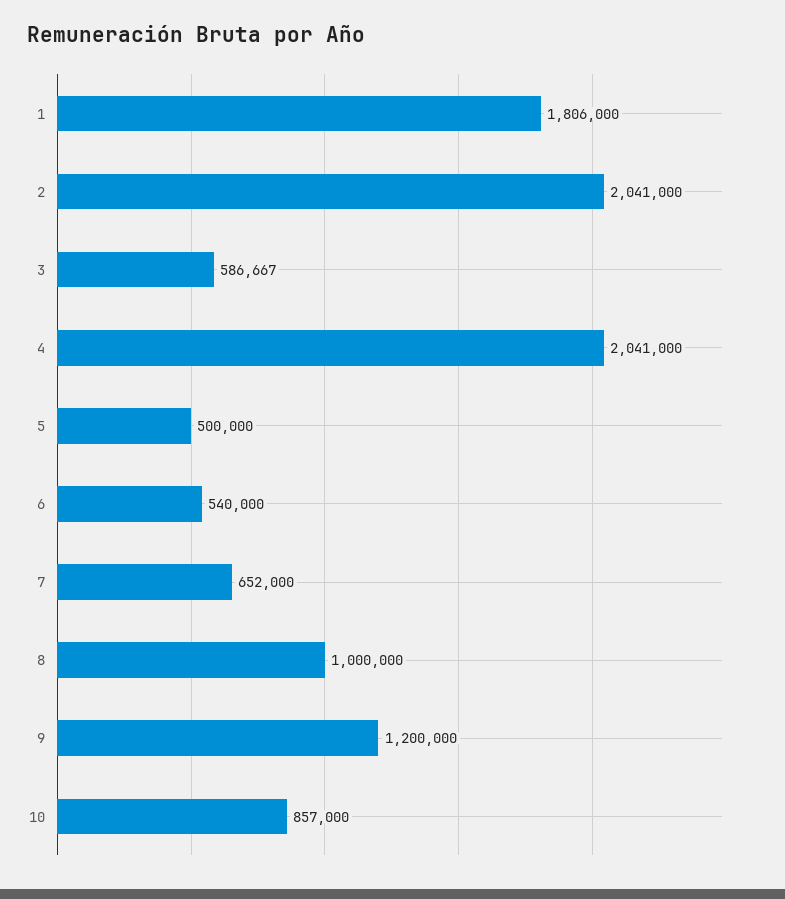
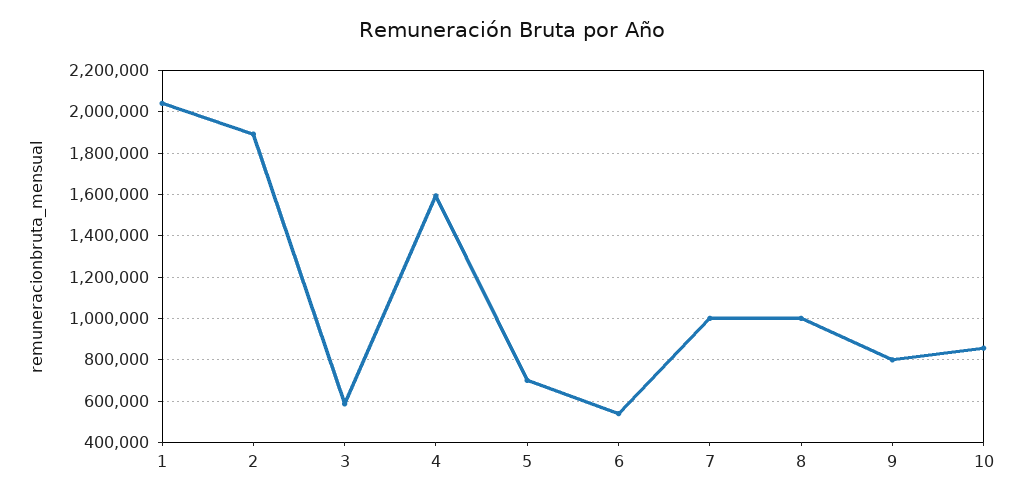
1: 1806000 -> 2050000
2: 2041000 -> 1900000
4: 2041000 -> 1600000
5: 500000 -> 700000
7: 652000 -> 1000000
9: 1200000 -> 800000

